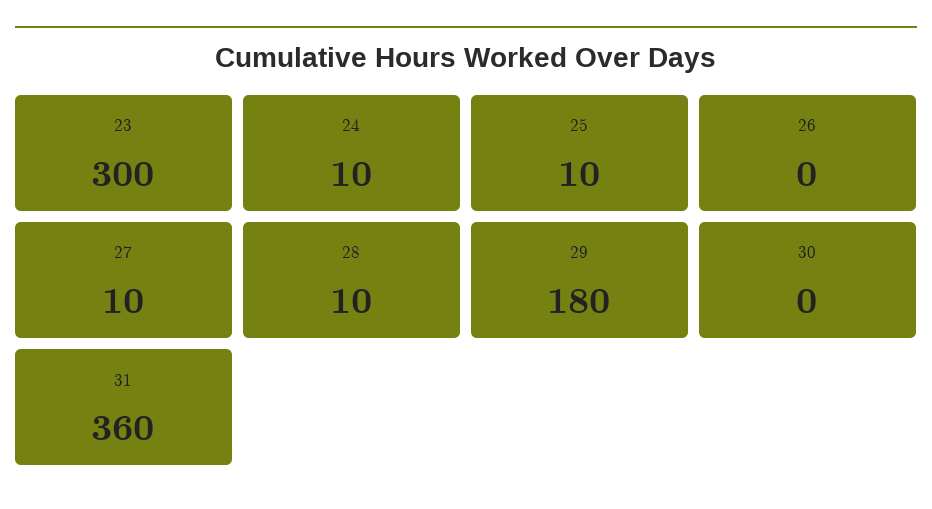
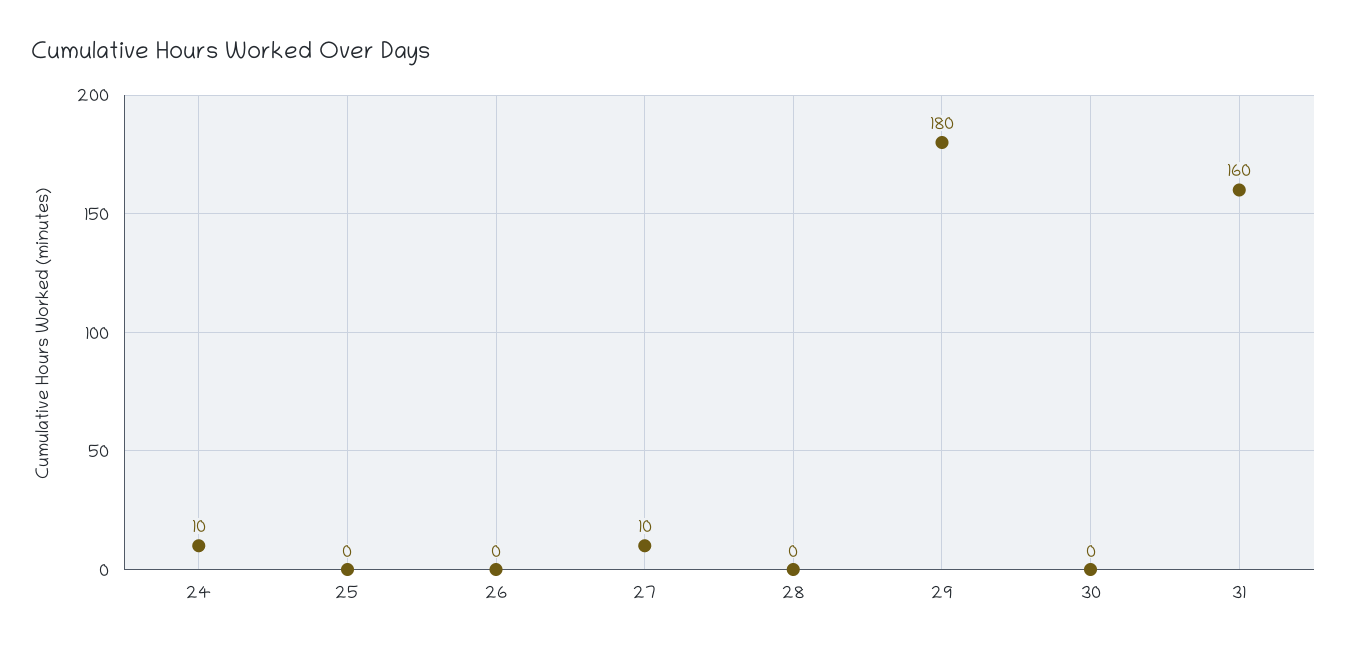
23: 300 -> none
25: 10 -> 0
28: 10 -> 0
31: 360 -> 160

